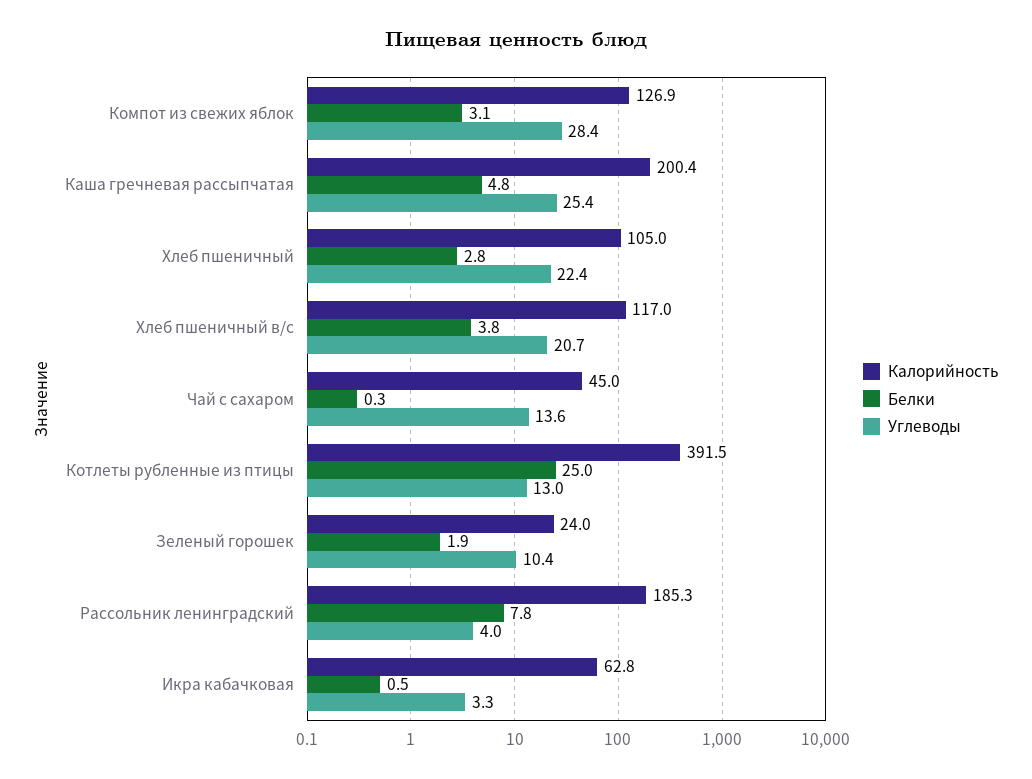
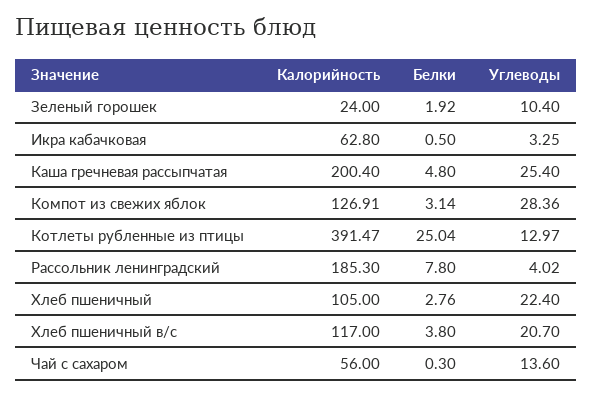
Калорийность, Чай с сахаром: 45 -> 56

